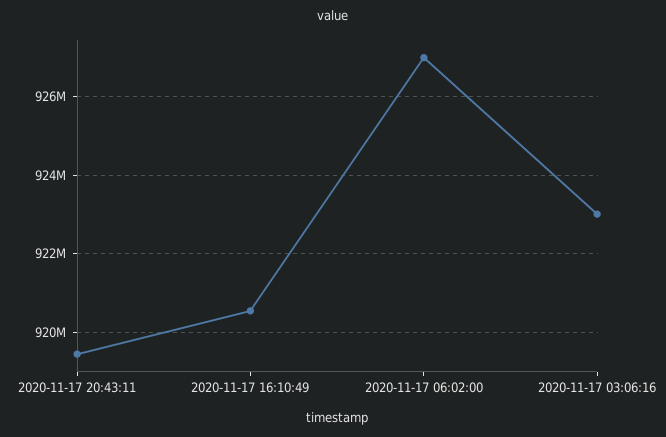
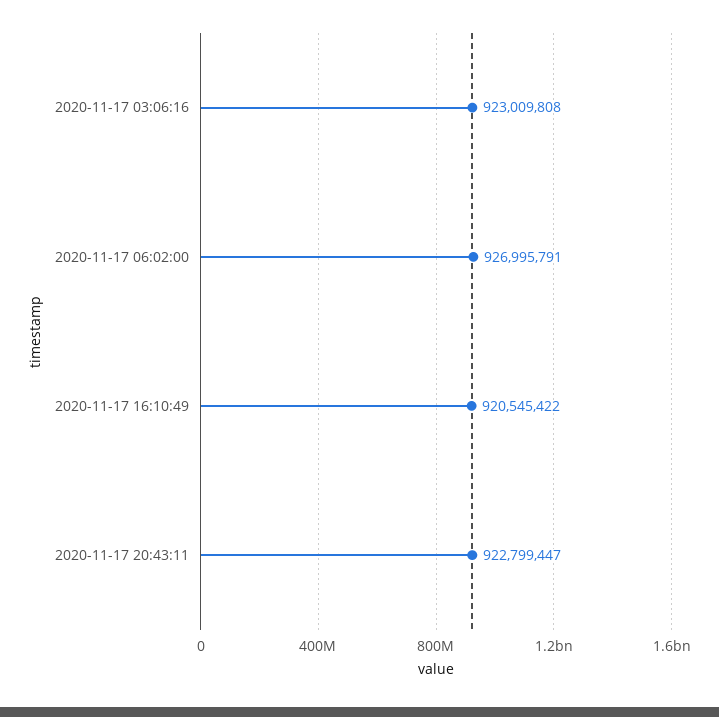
2020-11-17 20:43:11: 919400000 -> 922799447

